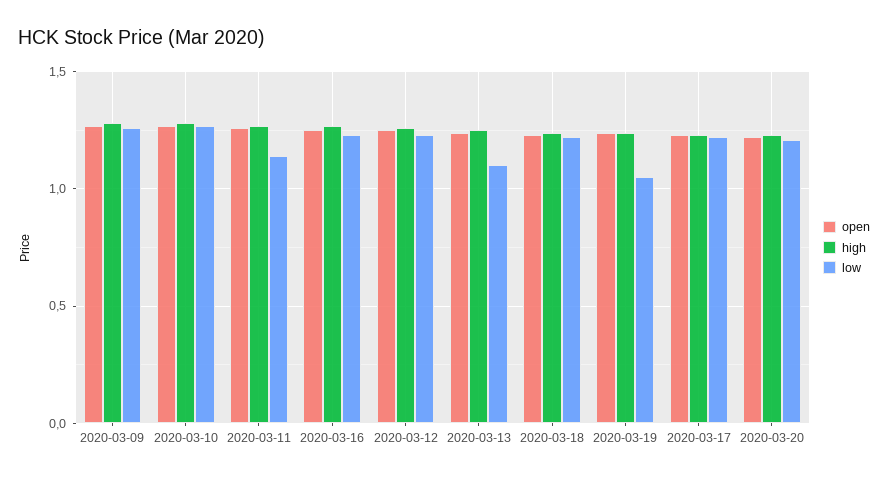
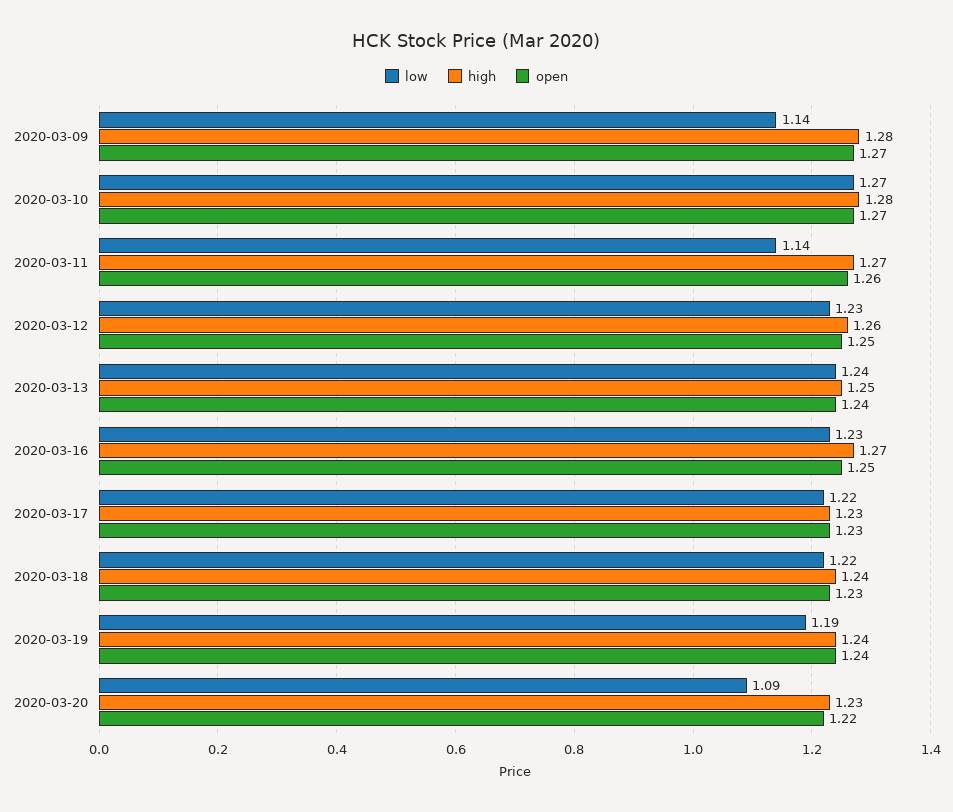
low, 2020-03-09: 1.25 -> 1.14
low, 2020-03-13: 1.1 -> 1.24
low, 2020-03-19: 1.05 -> 1.19
low, 2020-03-20: 1.2 -> 1.09

